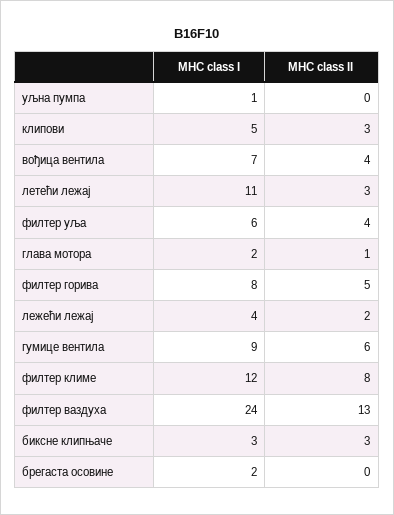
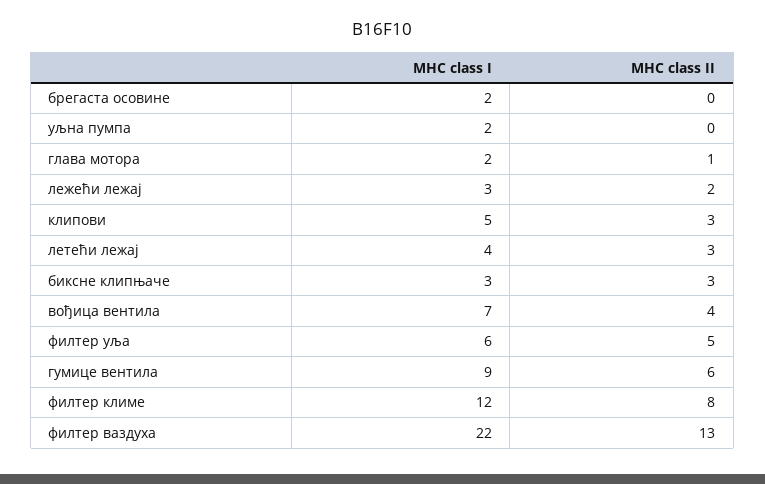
MHC class I, уљна пумпа: 1 -> 2
MHC class I, летећи лежај: 11 -> 4
MHC class II, филтер уља: 4 -> 5
MHC class I, филтер горива: 8 -> none
MHC class II, филтер горива: 5 -> none
MHC class I, лежећи лежај: 4 -> 3
MHC class I, филтер ваздуха: 24 -> 22

